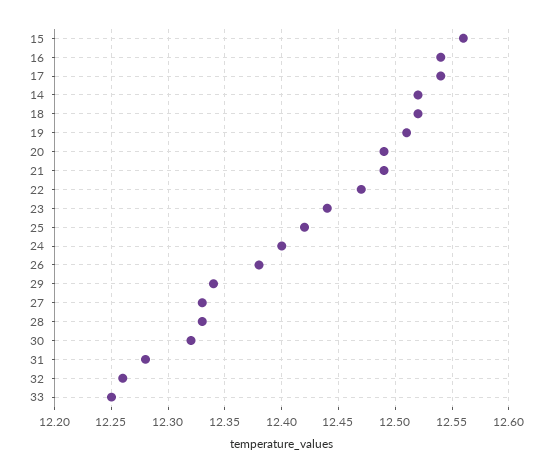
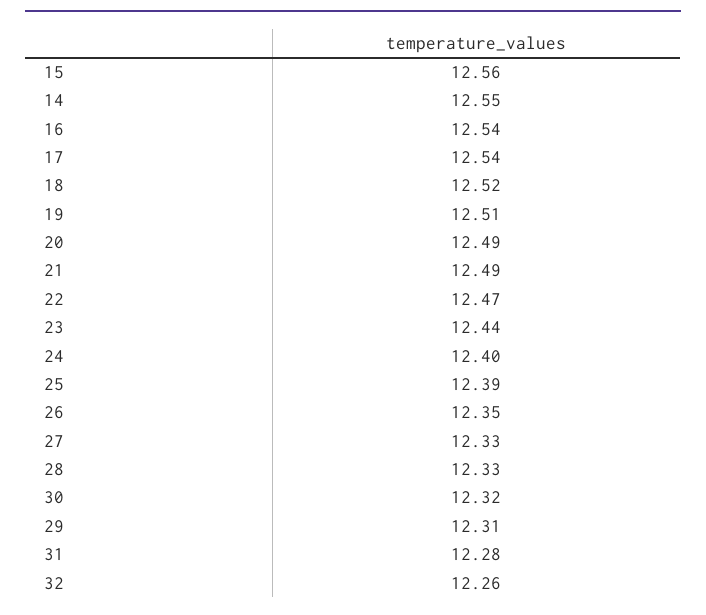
14: 12.52 -> 12.55
25: 12.42 -> 12.39
26: 12.38 -> 12.35
29: 12.34 -> 12.31
33: 12.25 -> none

